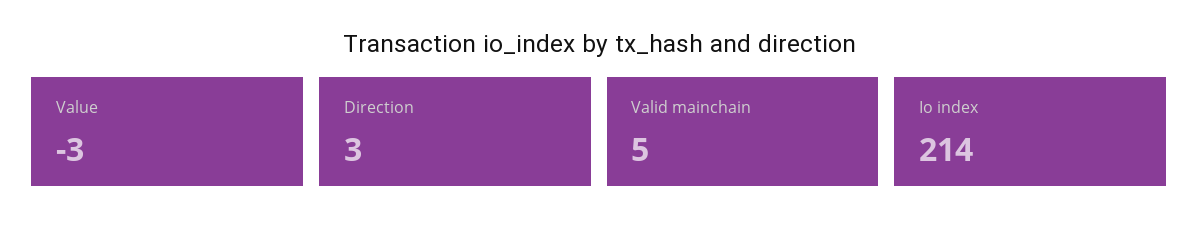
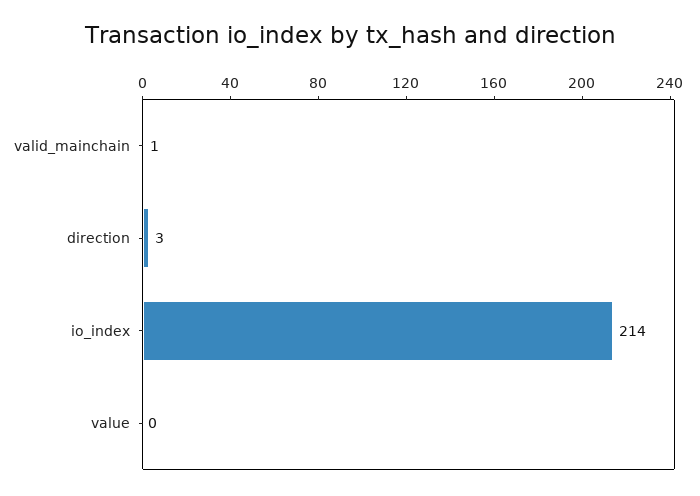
Value: -3 -> 0
Valid mainchain: 5 -> 1

